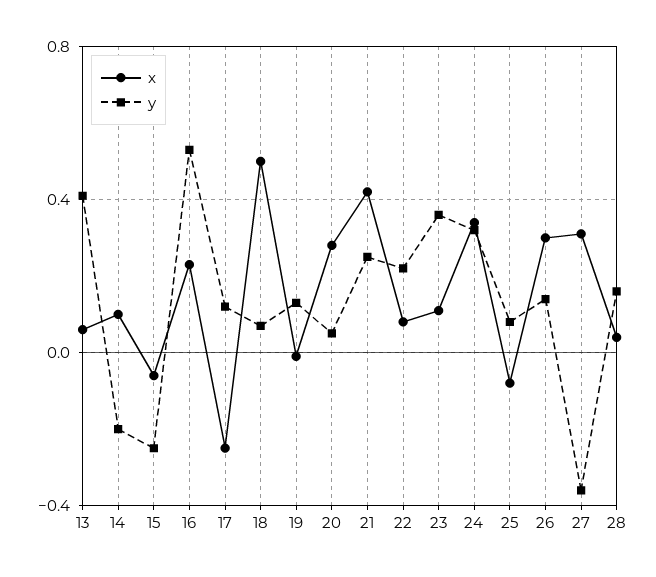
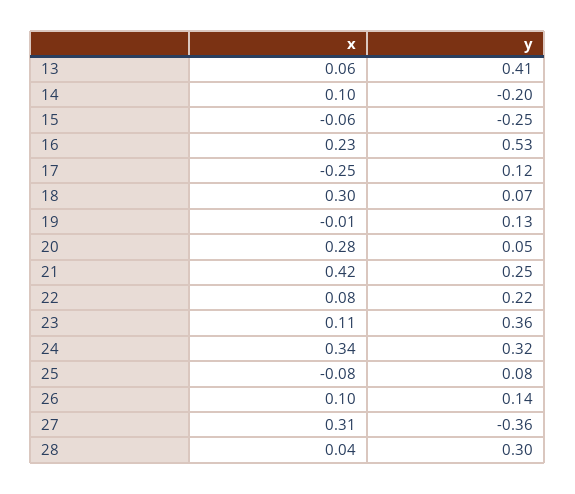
x, 18: 0.5 -> 0.3
x, 26: 0.3 -> 0.1
y, 28: 0.15 -> 0.3

